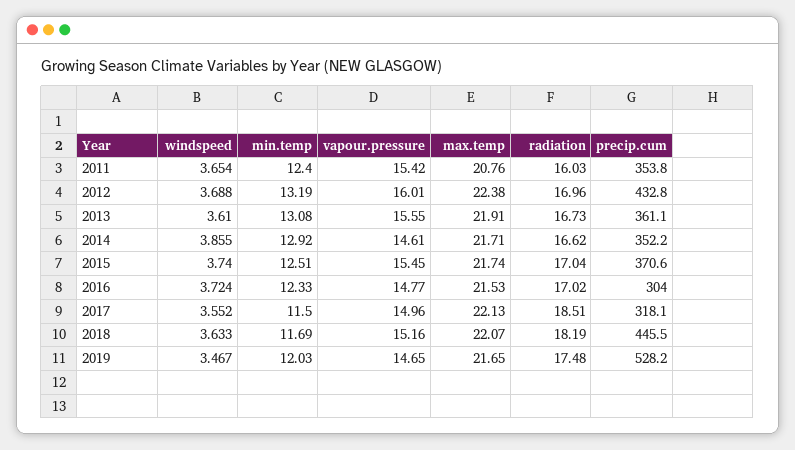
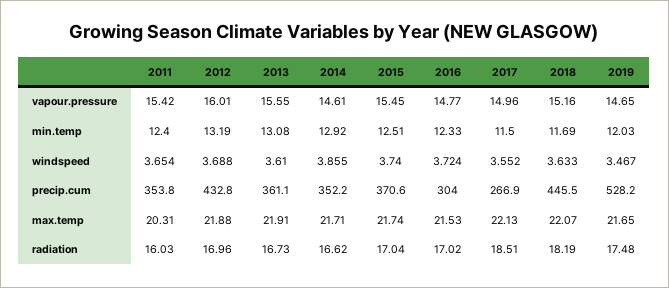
max.temp, 2011: 20.76 -> 20.31
max.temp, 2012: 22.38 -> 21.88
precip.cum, 2017: 318.1 -> 266.9

